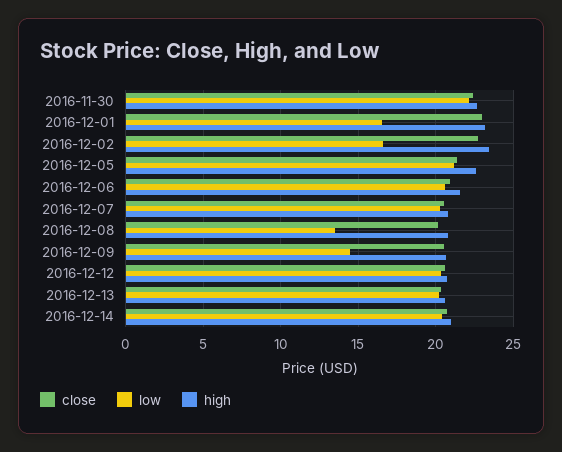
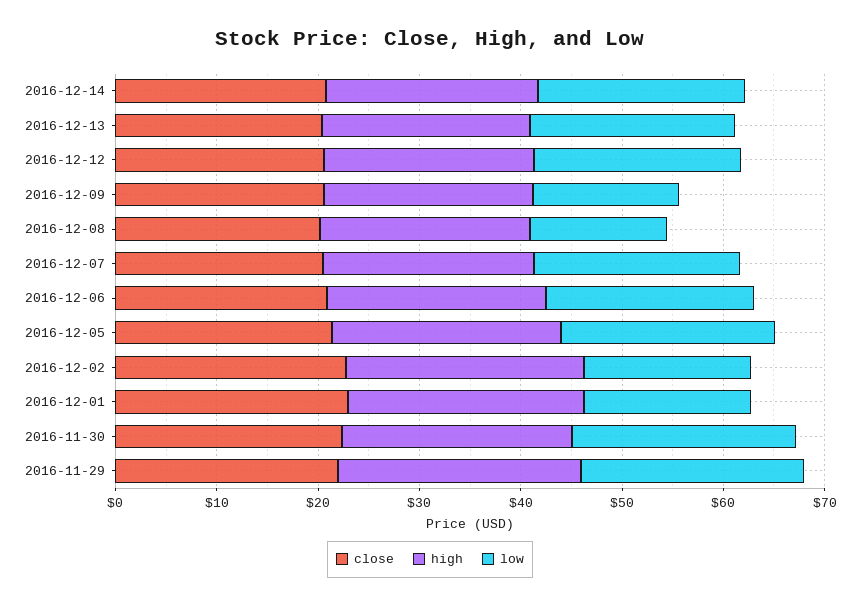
close, 2016-11-29: none -> 22
high, 2016-11-29: none -> 24
low, 2016-11-29: none -> 22

